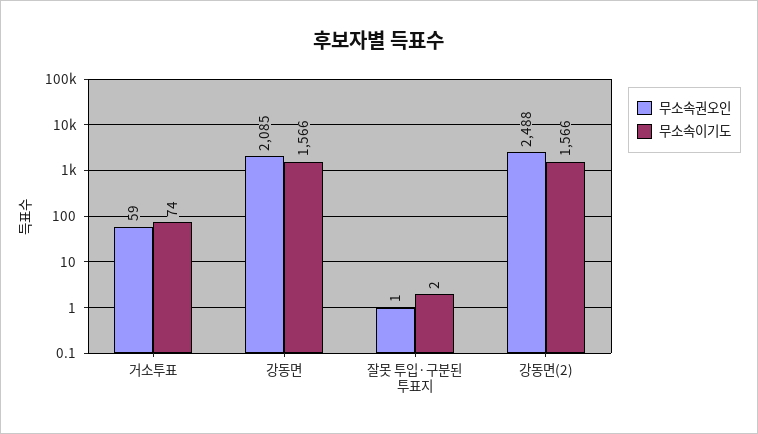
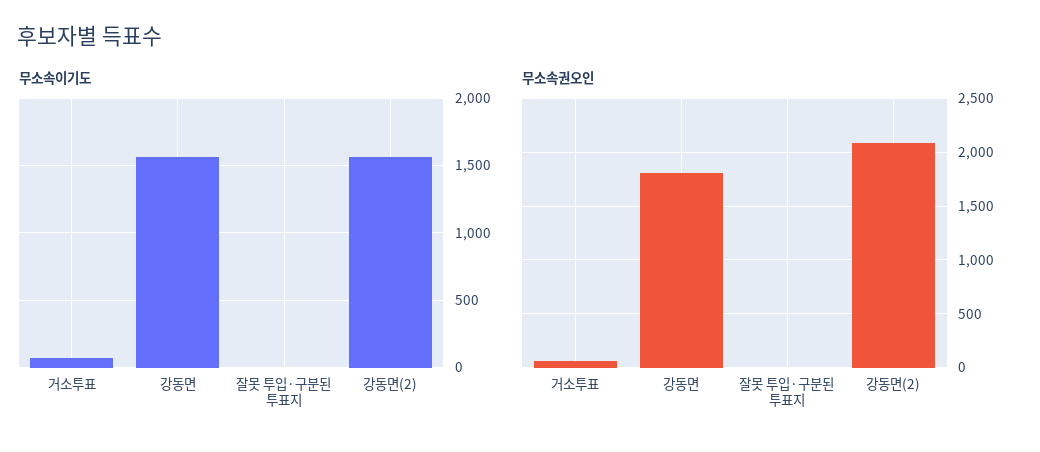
무소속권오인, 강동면: 2085 -> 1800
무소속권오인, 강동면(2): 2488 -> 2100

